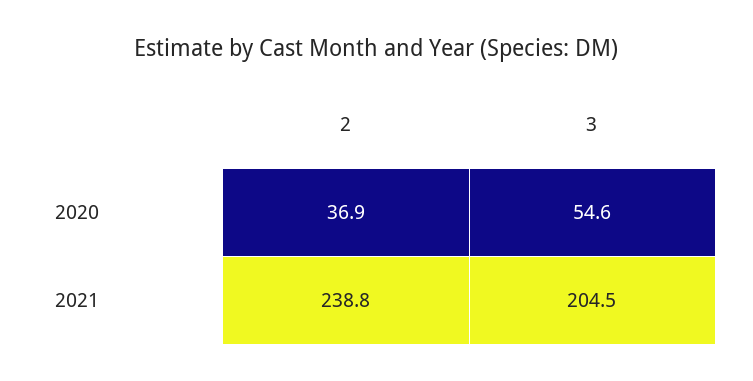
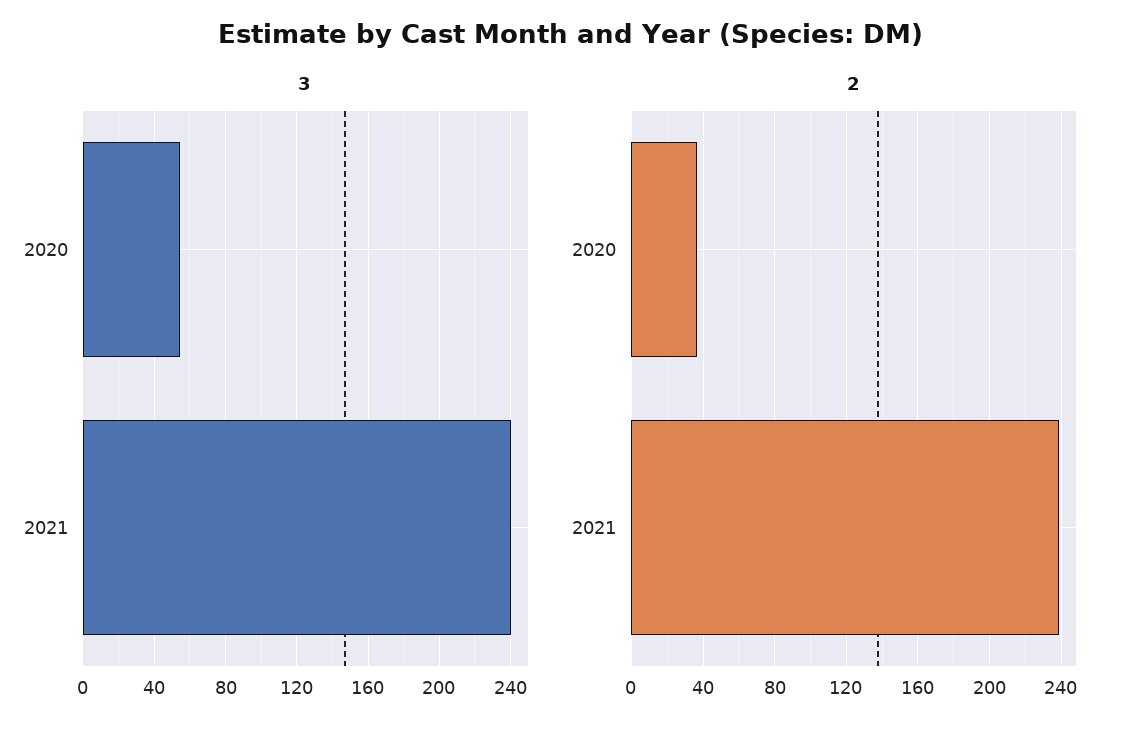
3, 2021: 204.5 -> 240

